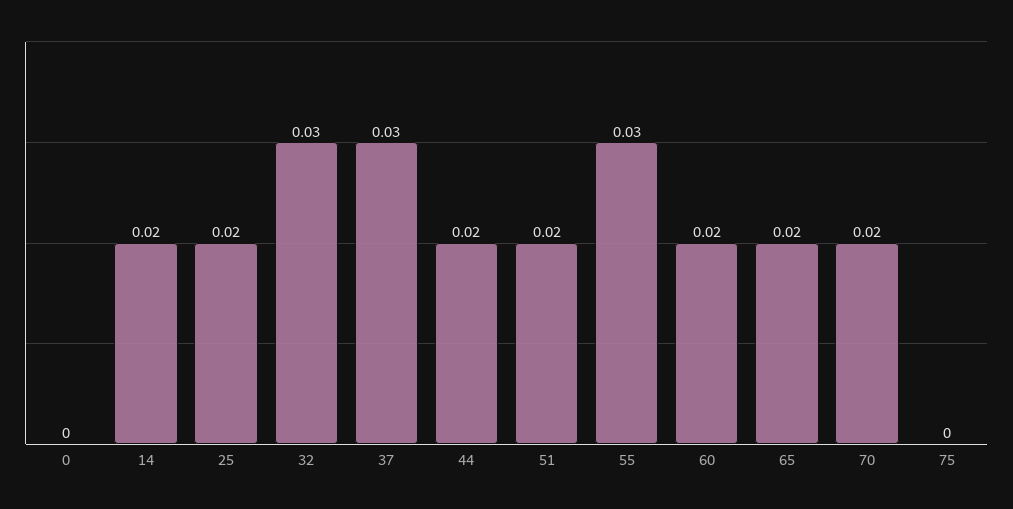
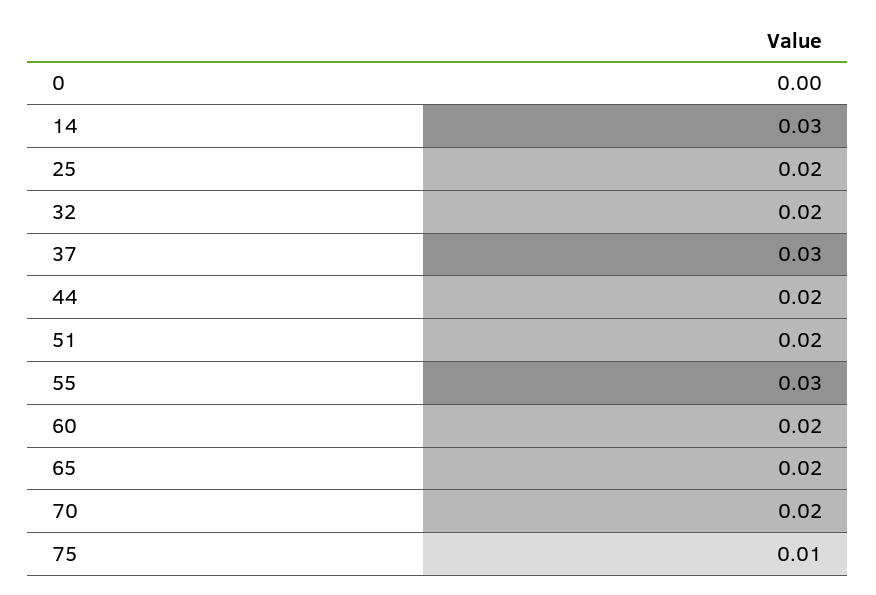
14: 0.02 -> 0.03
32: 0.03 -> 0.02
75: 0 -> 0.01

